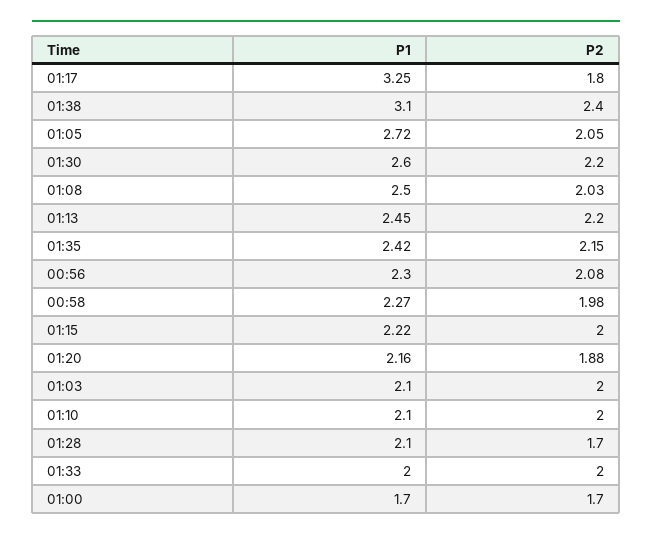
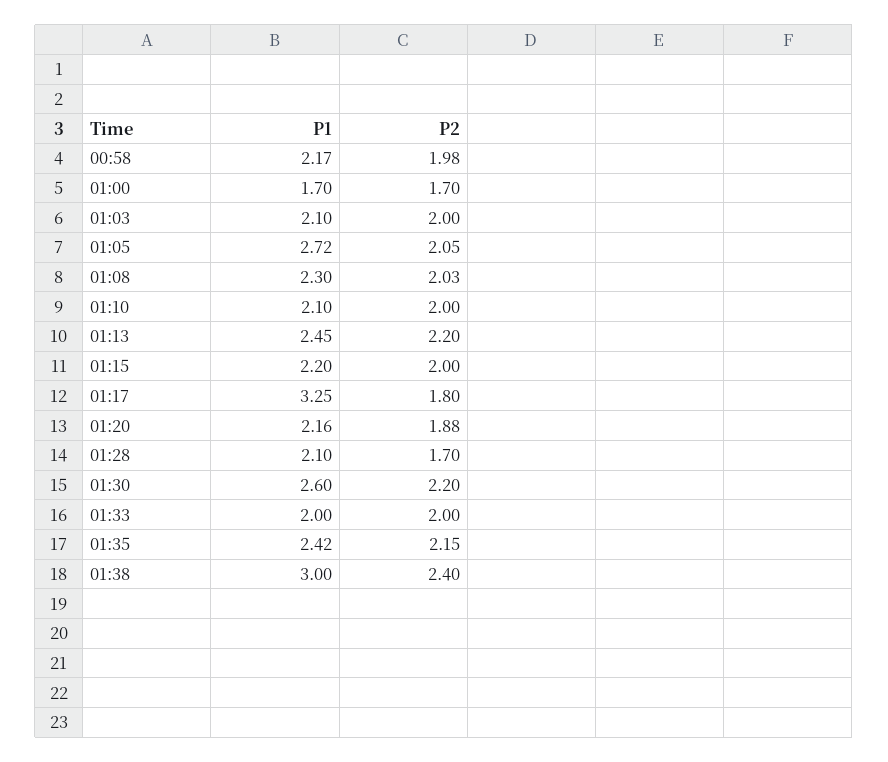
P1, 01:38: 3.1 -> 3
P1, 01:08: 2.5 -> 2.3
P1, 00:56: 2.3 -> none
P2, 00:56: 2.08 -> none
P1, 00:58: 2.27 -> 2.17
P1, 01:15: 2.22 -> 2.2

